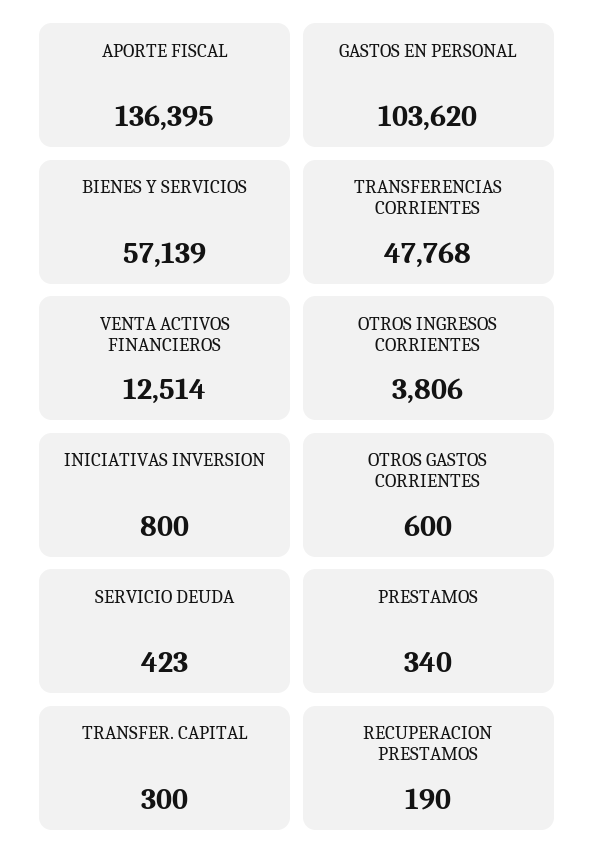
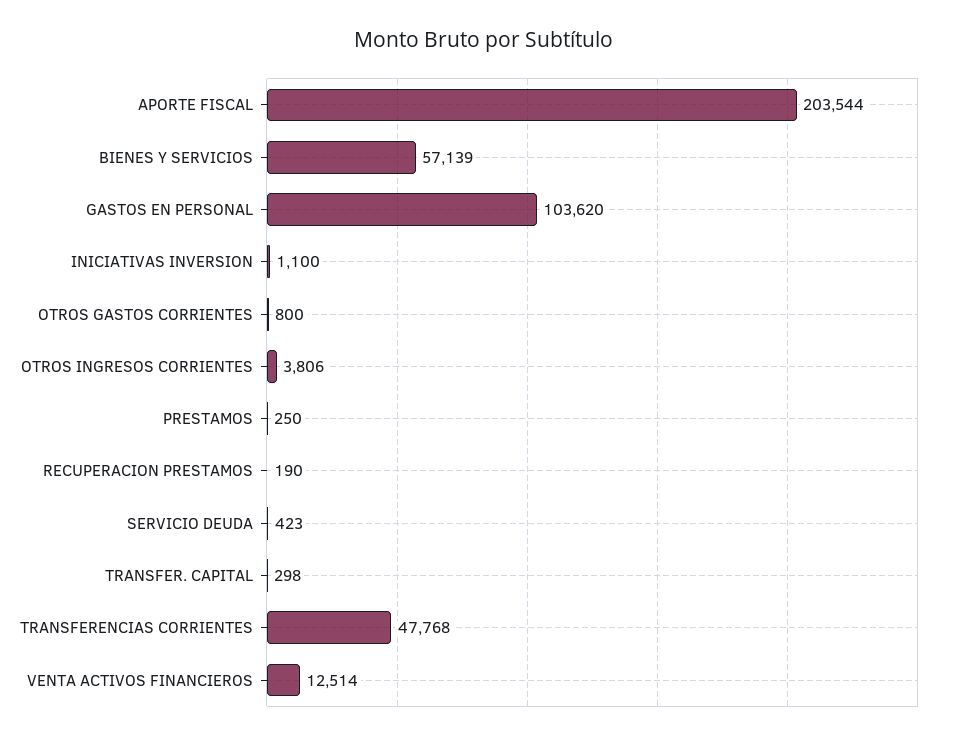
APORTE FISCAL: 136395 -> 203544
INICIATIVAS INVERSION: 800 -> 1100
OTROS GASTOS CORRIENTES: 600 -> 800
PRESTAMOS: 340 -> 250
TRANSFER. CAPITAL: 300 -> 298

